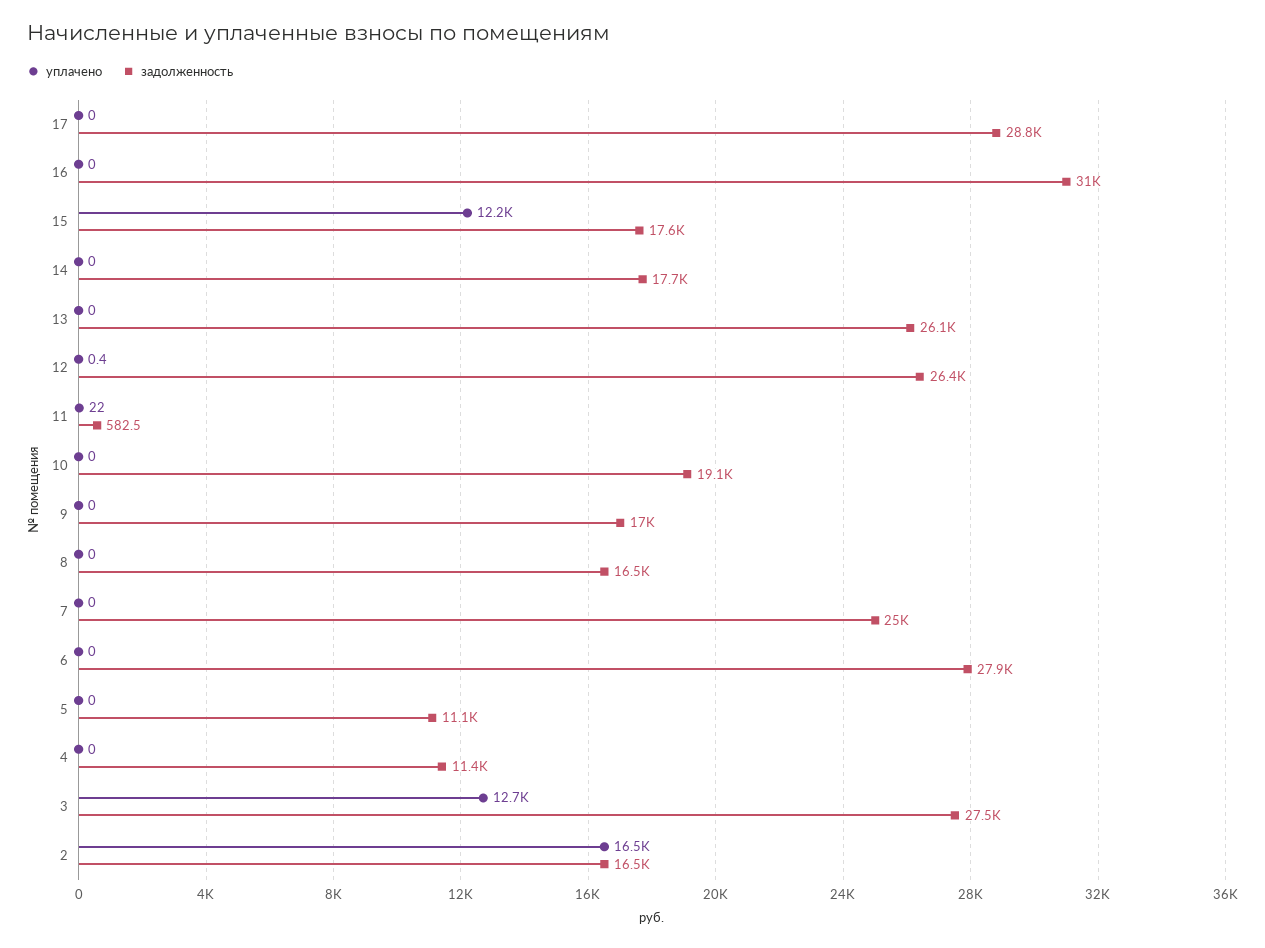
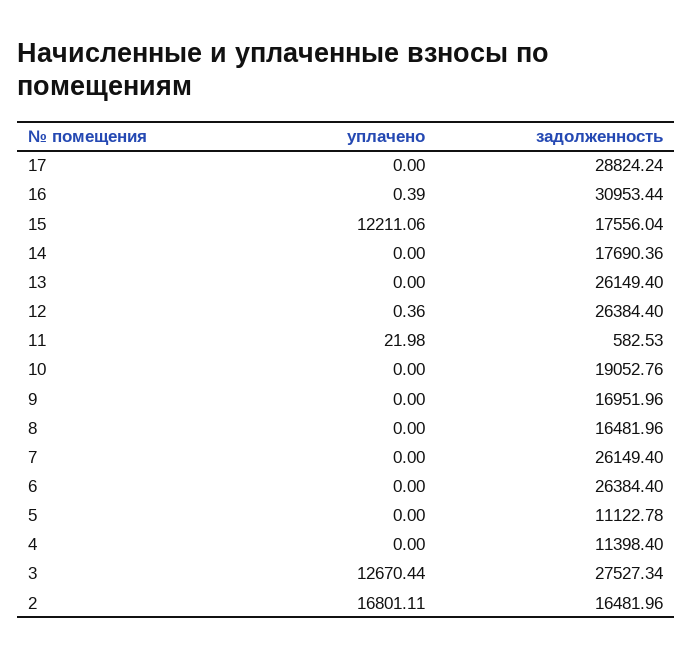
уплачено, 16: 0 -> 0.39
задолженность, 7: 25000 -> 26149.4
задолженность, 6: 27900 -> 26384.4
уплачено, 2: 16500 -> 16801.11

